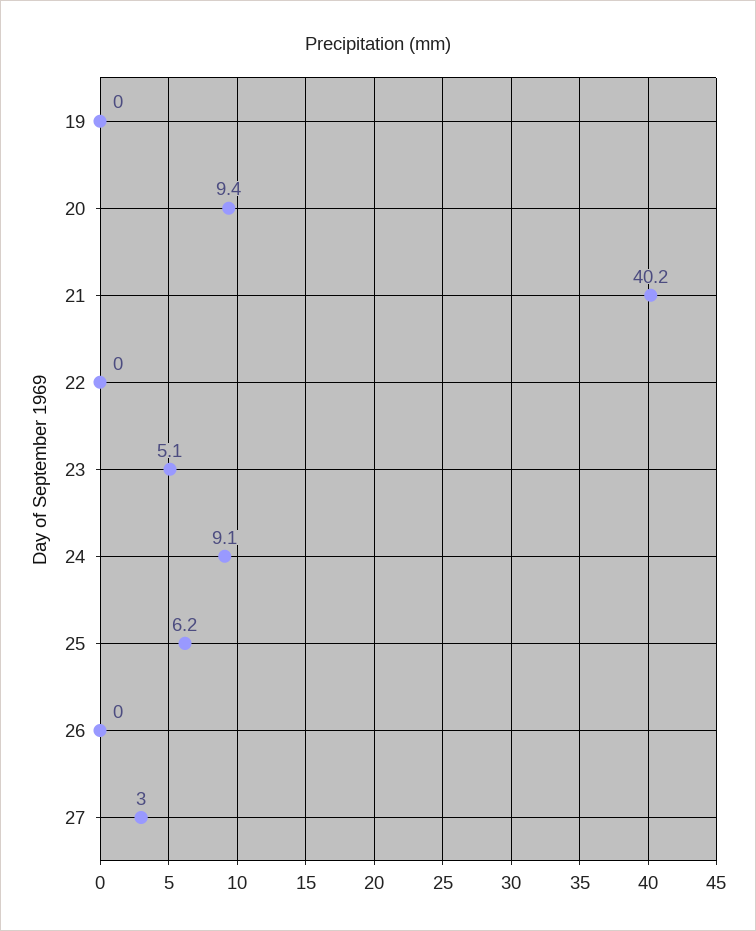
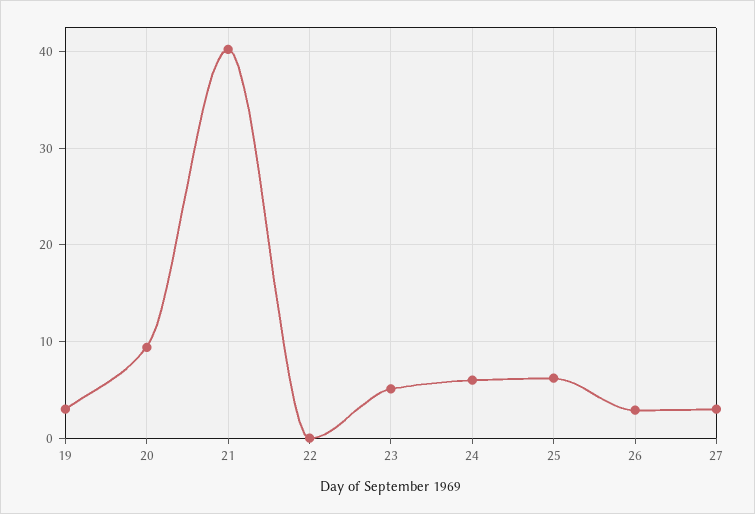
19: 0 -> 3
24: 9.1 -> 6
26: 0 -> 3

